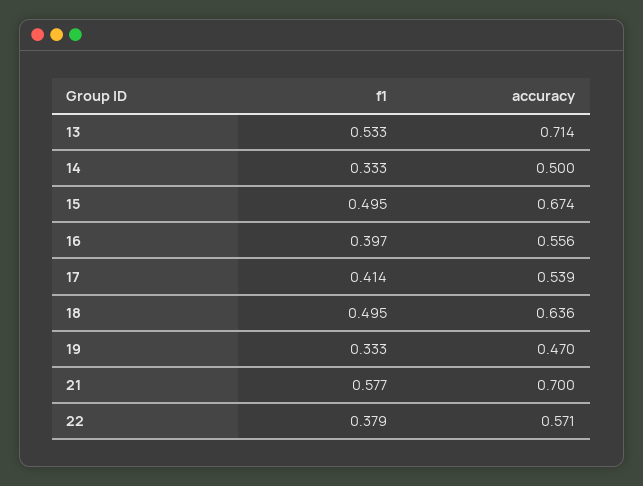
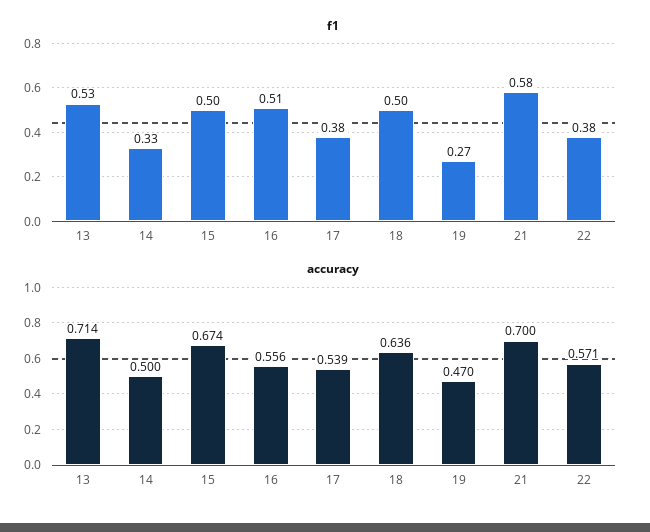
f1, 16: 0.397 -> 0.51
f1, 17: 0.414 -> 0.38
f1, 19: 0.333 -> 0.27

